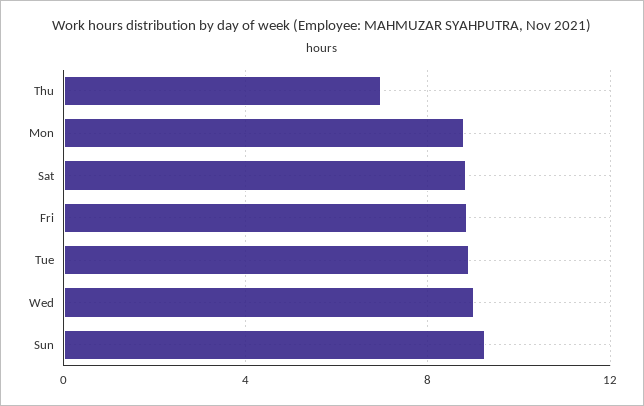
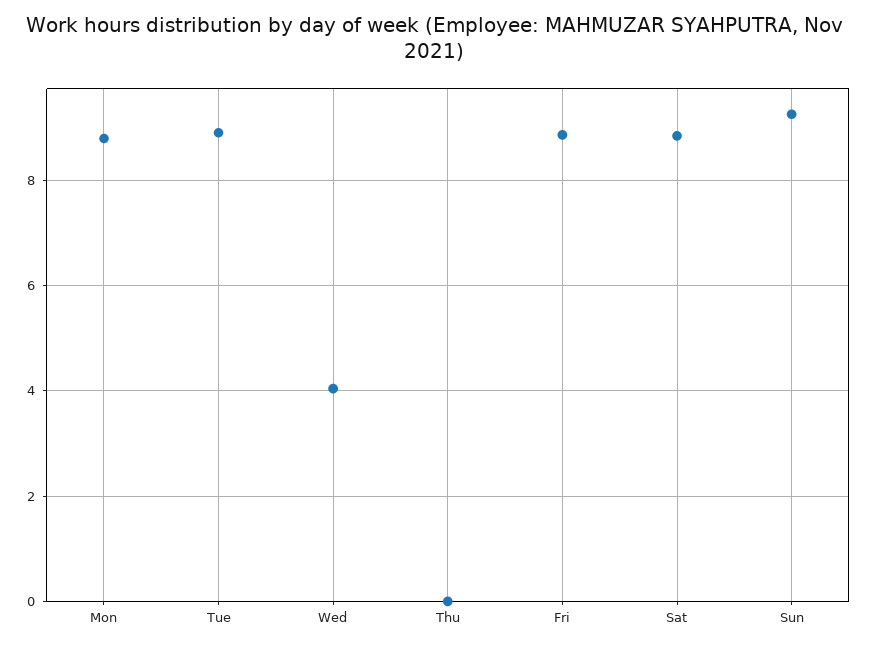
Thu: 7 -> 0
Wed: 9 -> 4

